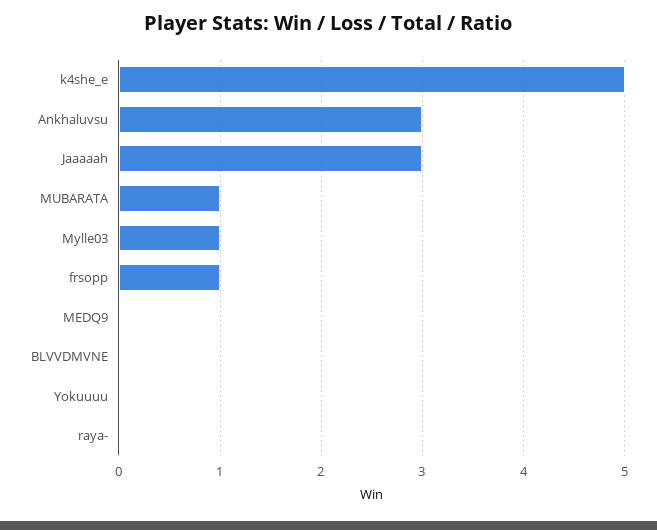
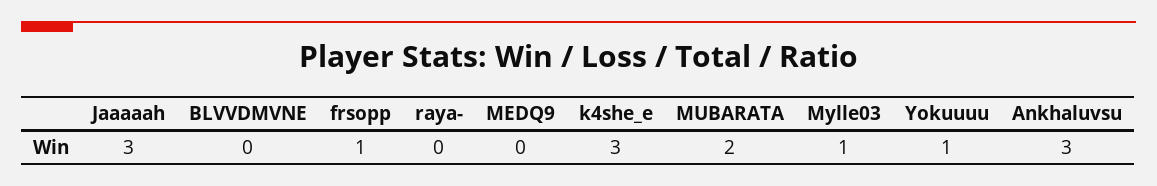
k4she_e: 5 -> 3
MUBARATA: 1 -> 2
Yokuuuu: 0 -> 1

